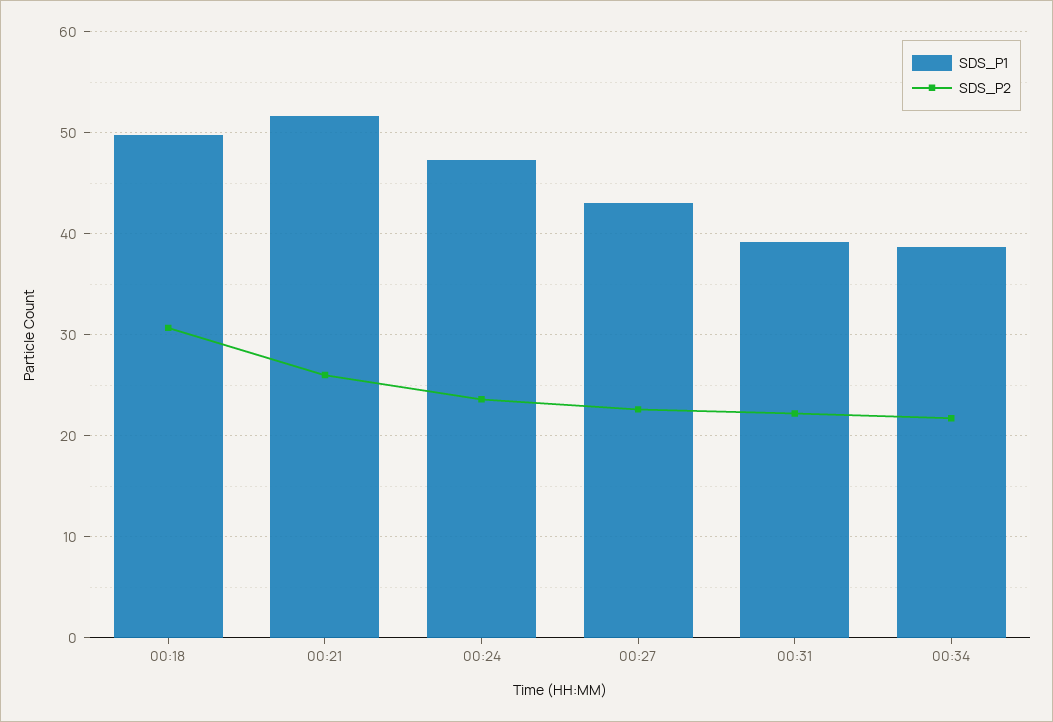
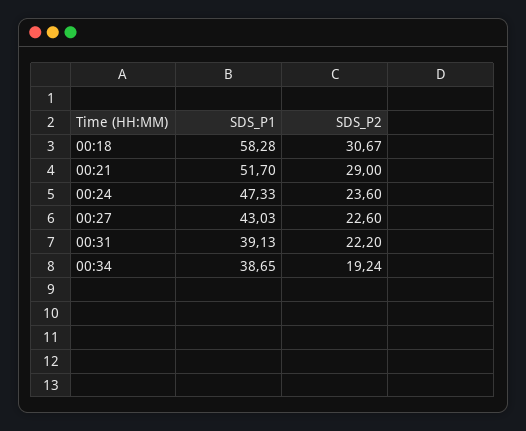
SDS_P1, 00:18: 50 -> 58.28
SDS_P2, 00:21: 26 -> 29
SDS_P2, 00:34: 22 -> 19.24

